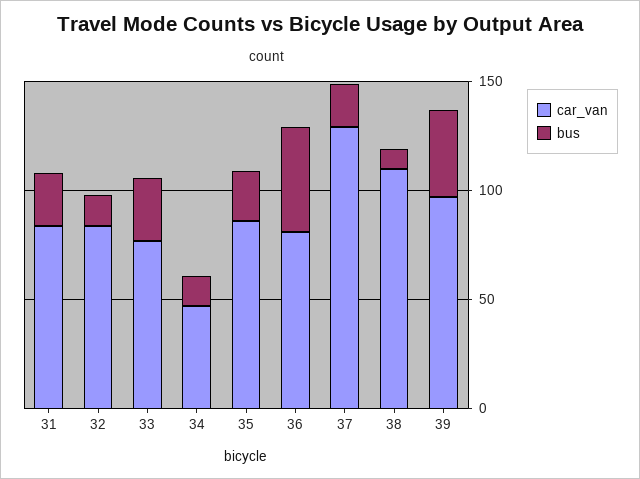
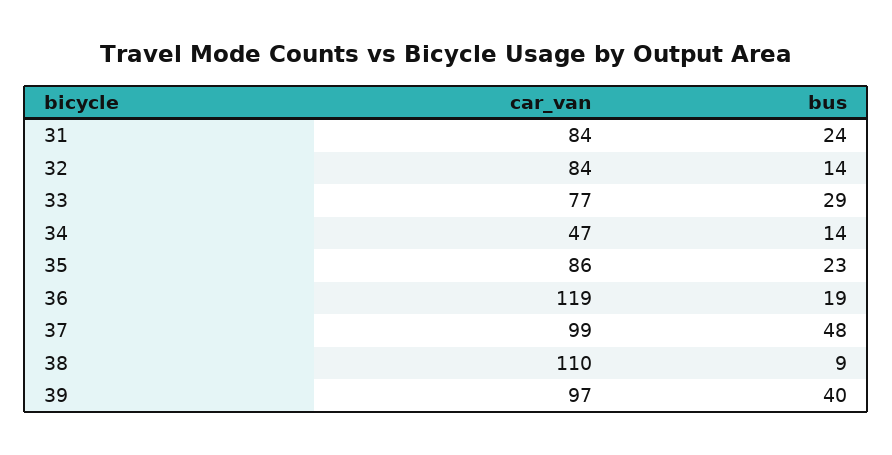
car_van, 36: 80 -> 119
bus, 36: 50 -> 19
car_van, 37: 130 -> 99
bus, 37: 20 -> 48

